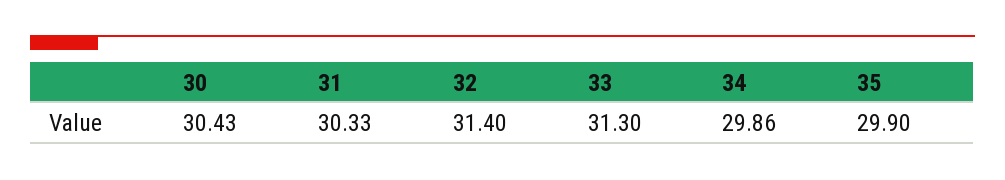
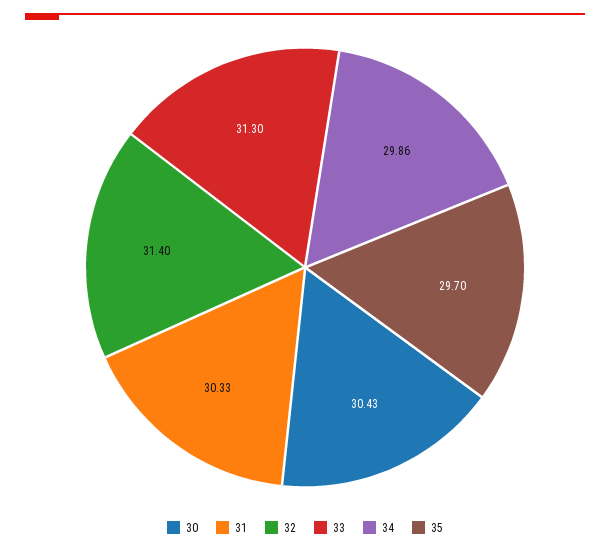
35: 29.9 -> 29.7

